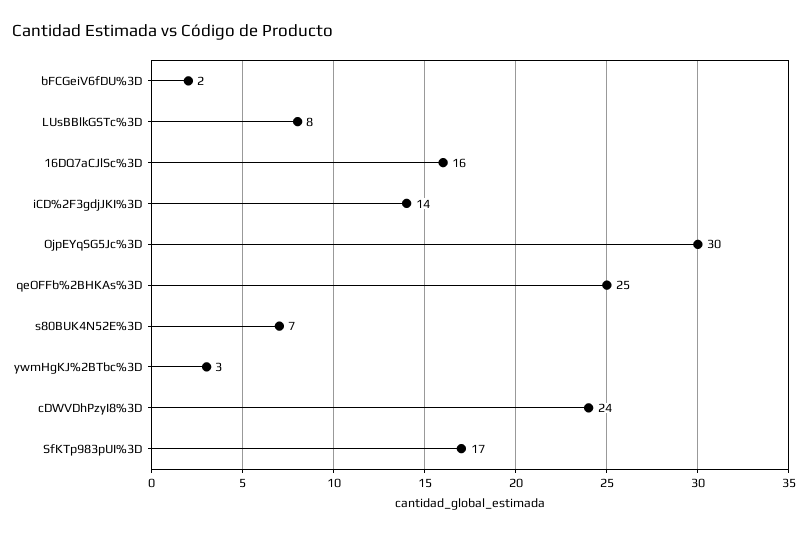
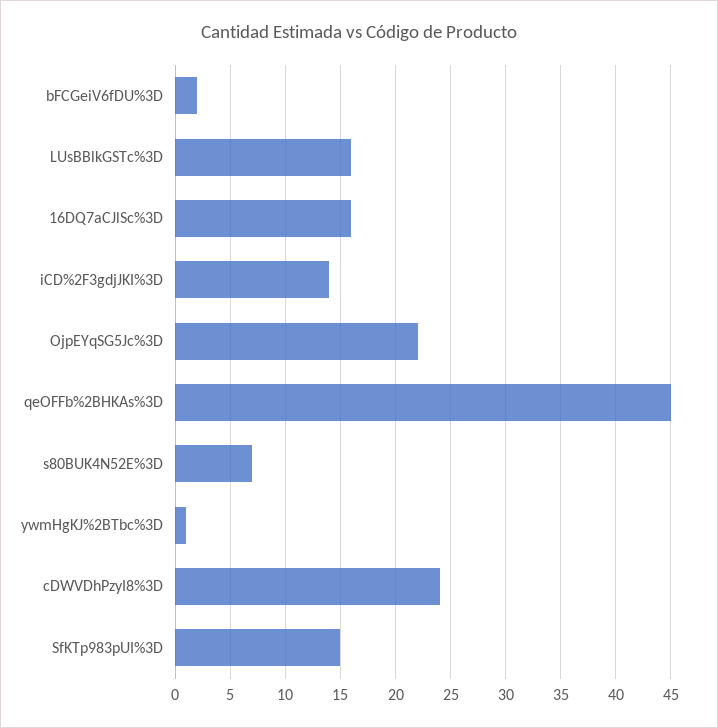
LUsBBlkGSTc%3D: 8 -> 16
OjpEYqSG5Jc%3D: 30 -> 22
qeOFFb%2BHKAs%3D: 25 -> 45
ywmHgKJ%2BTbc%3D: 3 -> 1
SfKTp983pUI%3D: 17 -> 15

